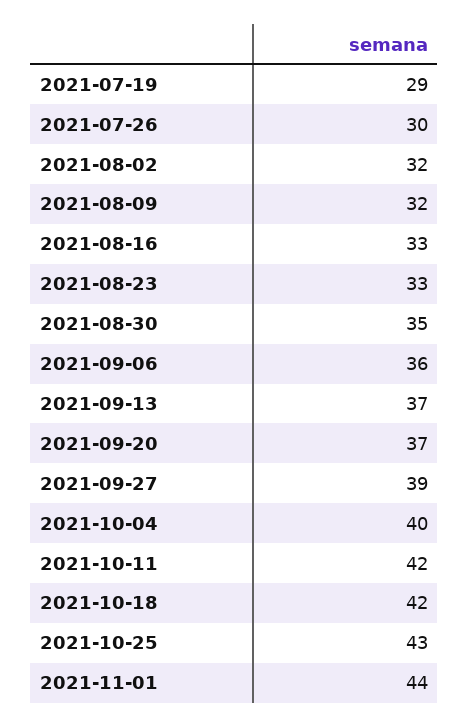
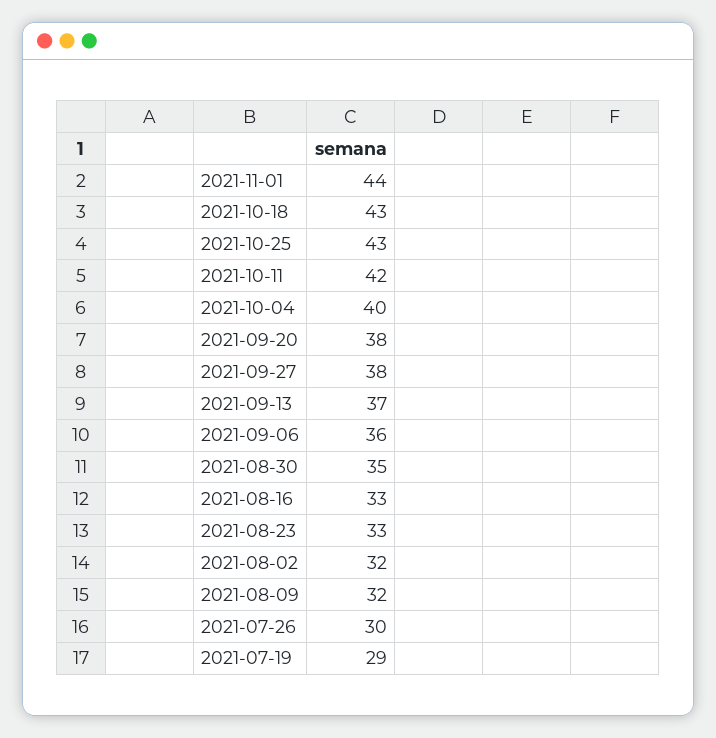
2021-09-20: 37 -> 38
2021-09-27: 39 -> 38
2021-10-18: 42 -> 43

